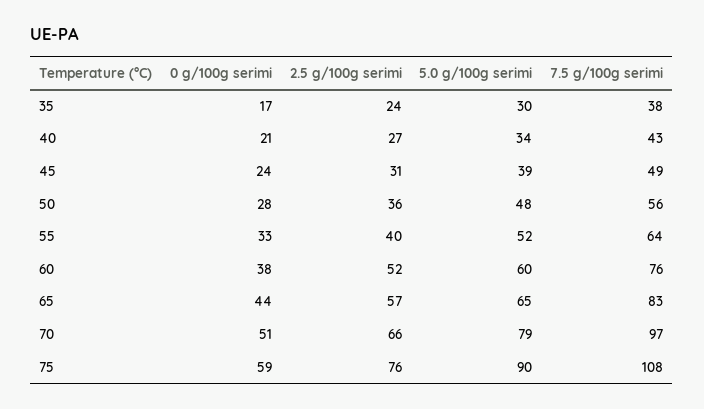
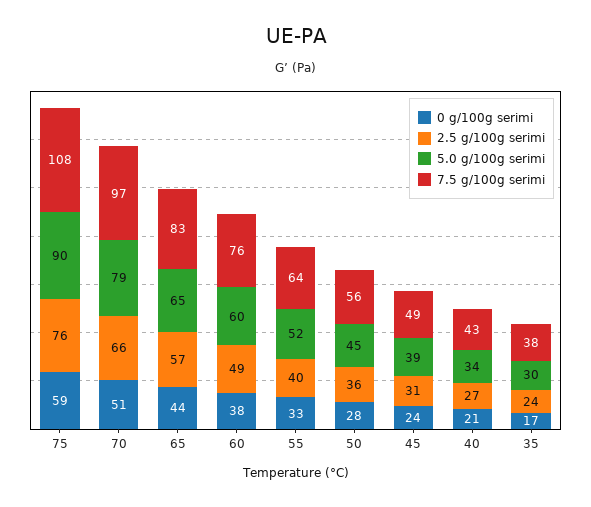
5.0 g/100g serimi, 50: 48 -> 45
2.5 g/100g serimi, 60: 52 -> 49

